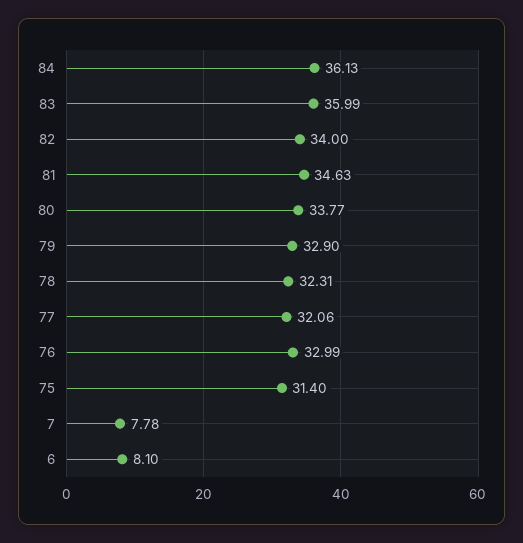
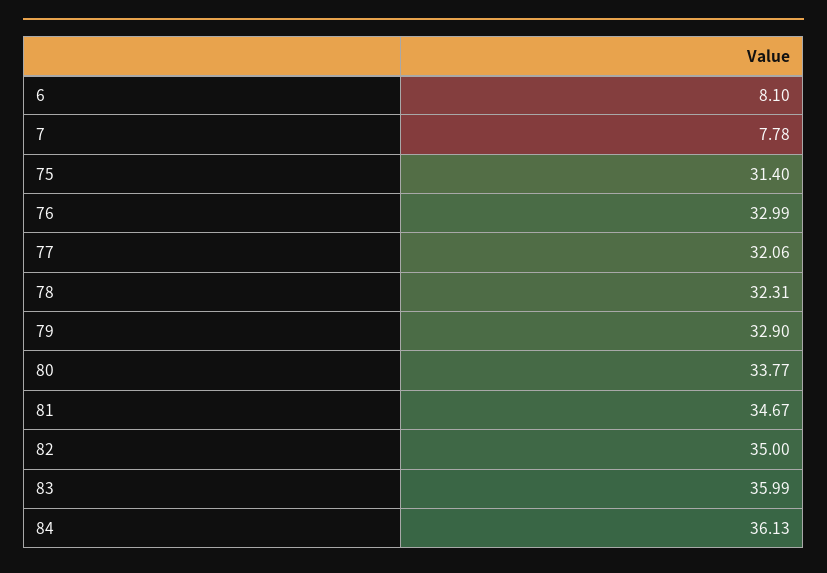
82: 34 -> 35
81: 34.63 -> 34.67

